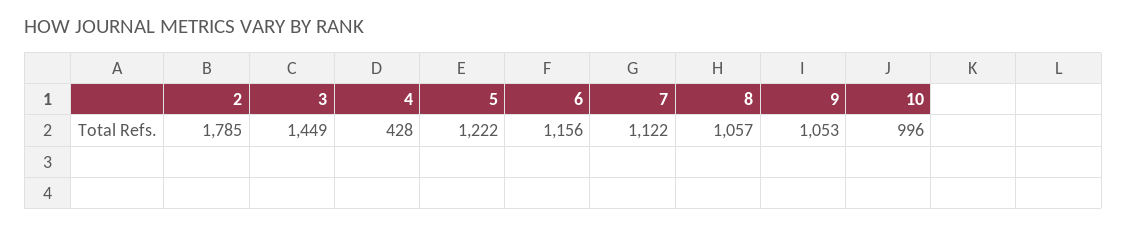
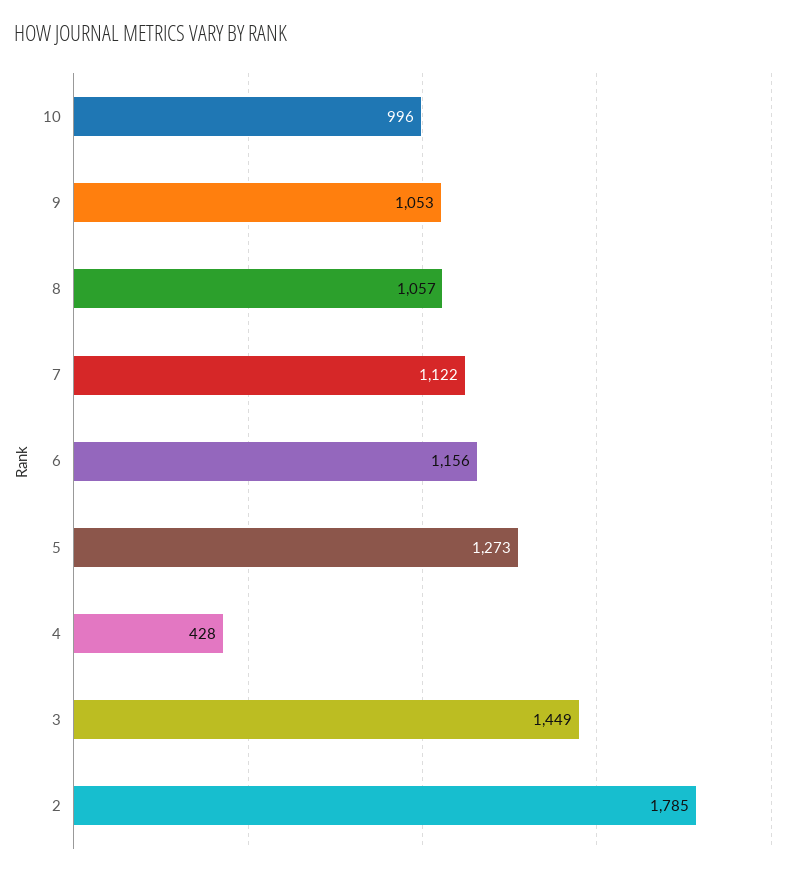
5: 1222 -> 1273

